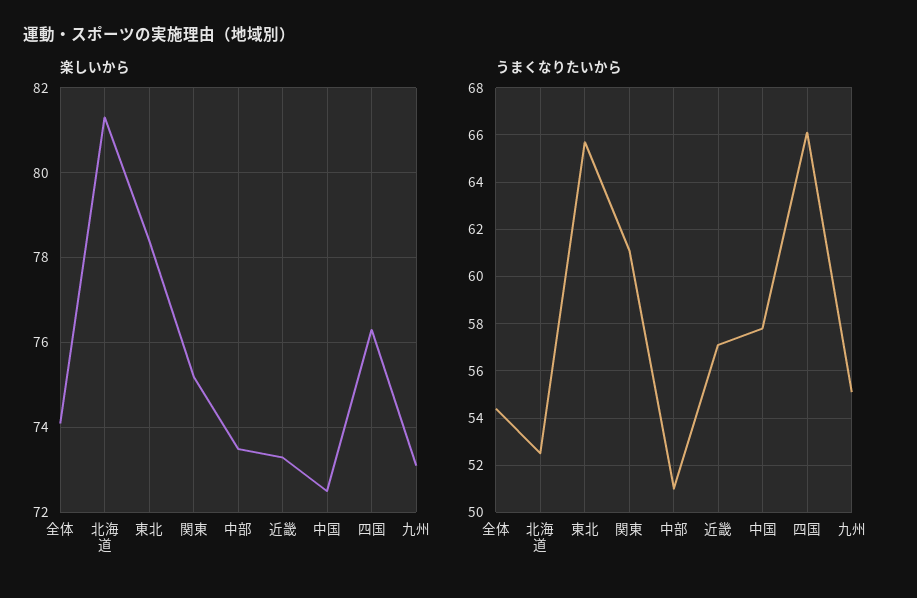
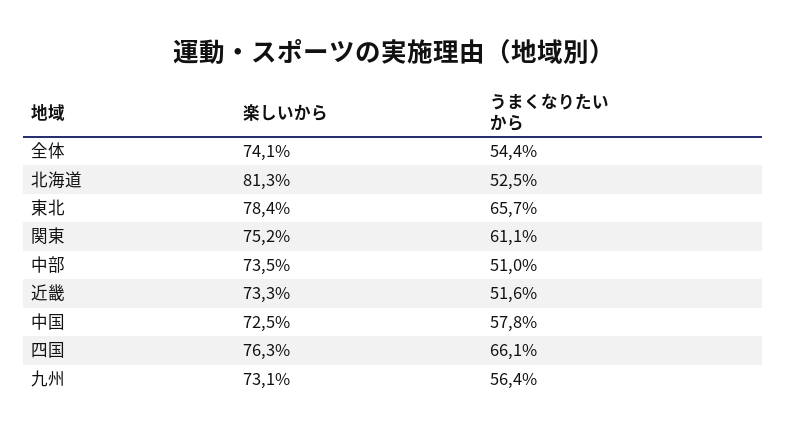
うまくなりたいから, 近畿: 57 -> 51.6
うまくなりたいから, 九州: 55 -> 56.4

